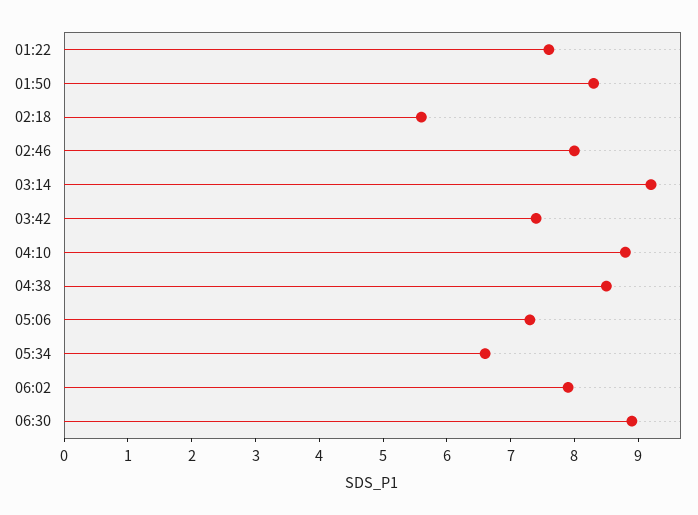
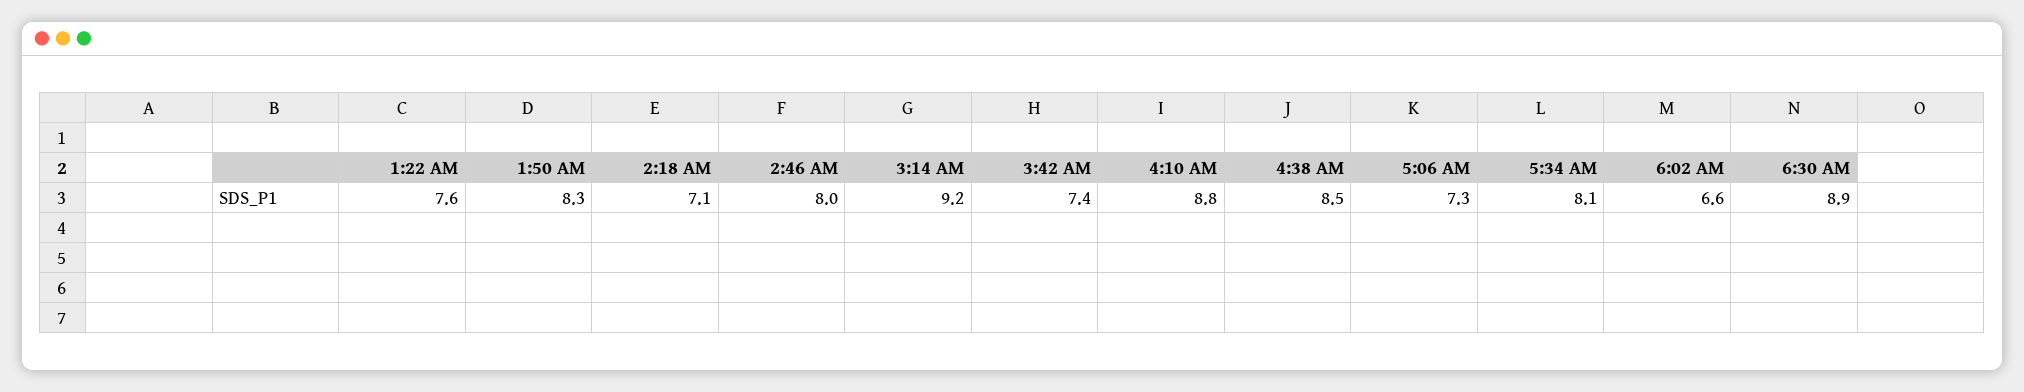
02:18: 5.5 -> 7.1
05:34: 6.5 -> 8.1
06:02: 8 -> 6.6

